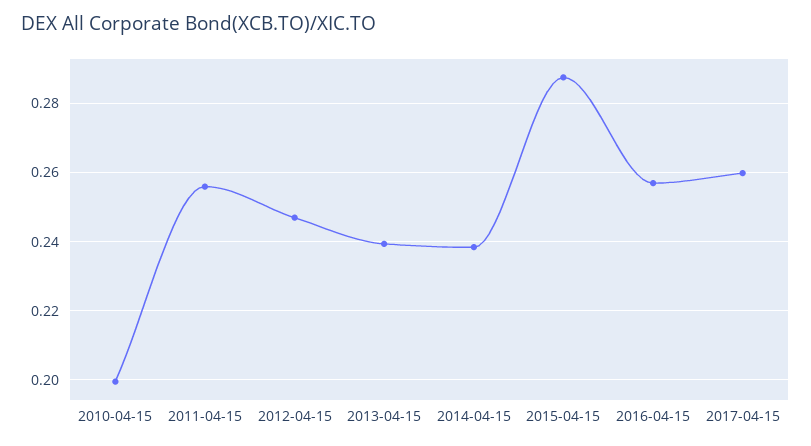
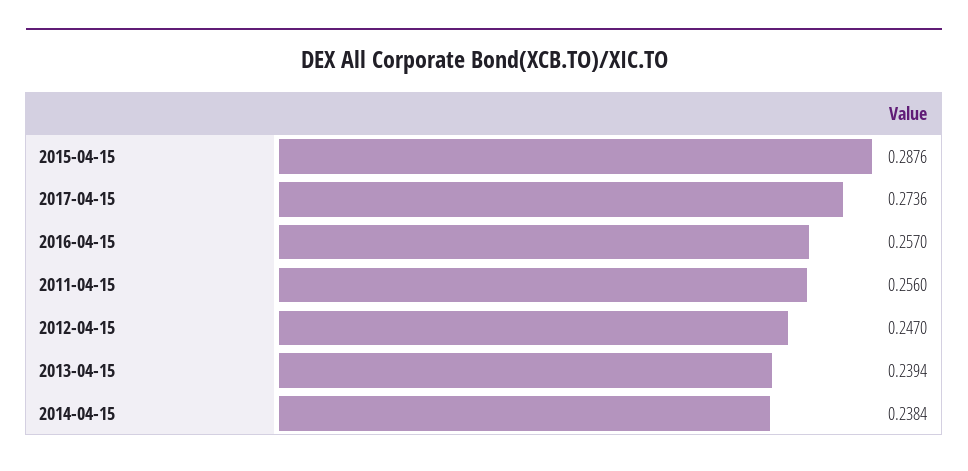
2010-04-15: 0.2 -> none
2017-04-15: 0.26 -> 0.2736

